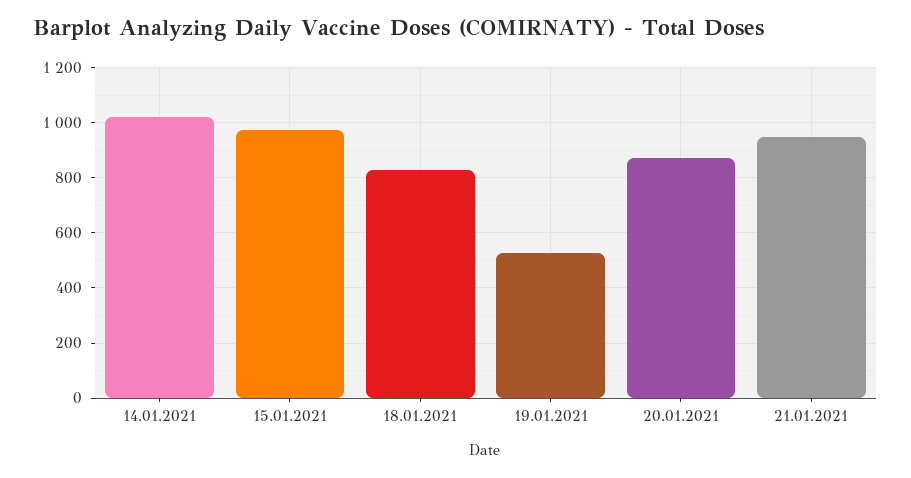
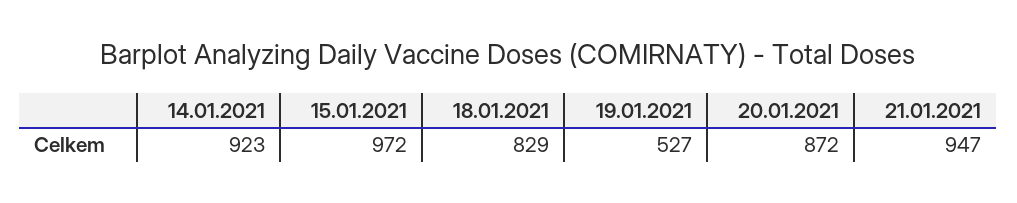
14.01.2021: 1025 -> 923

